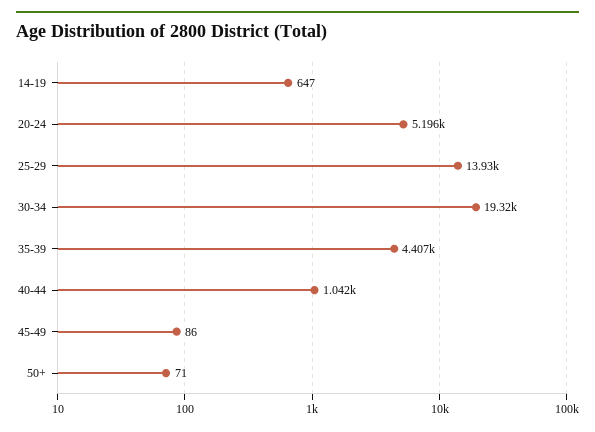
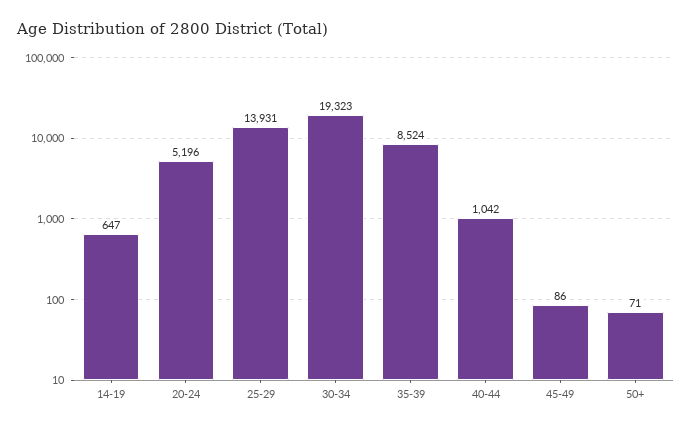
35-39: 4407 -> 8524

